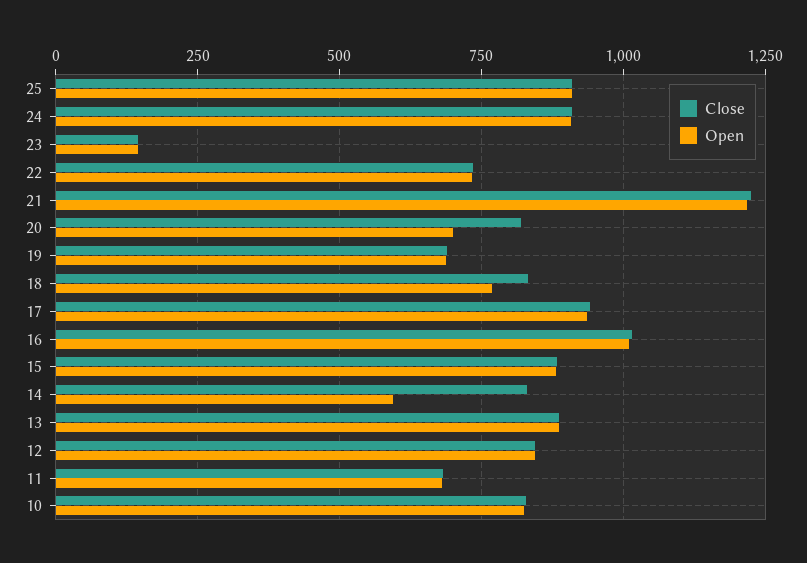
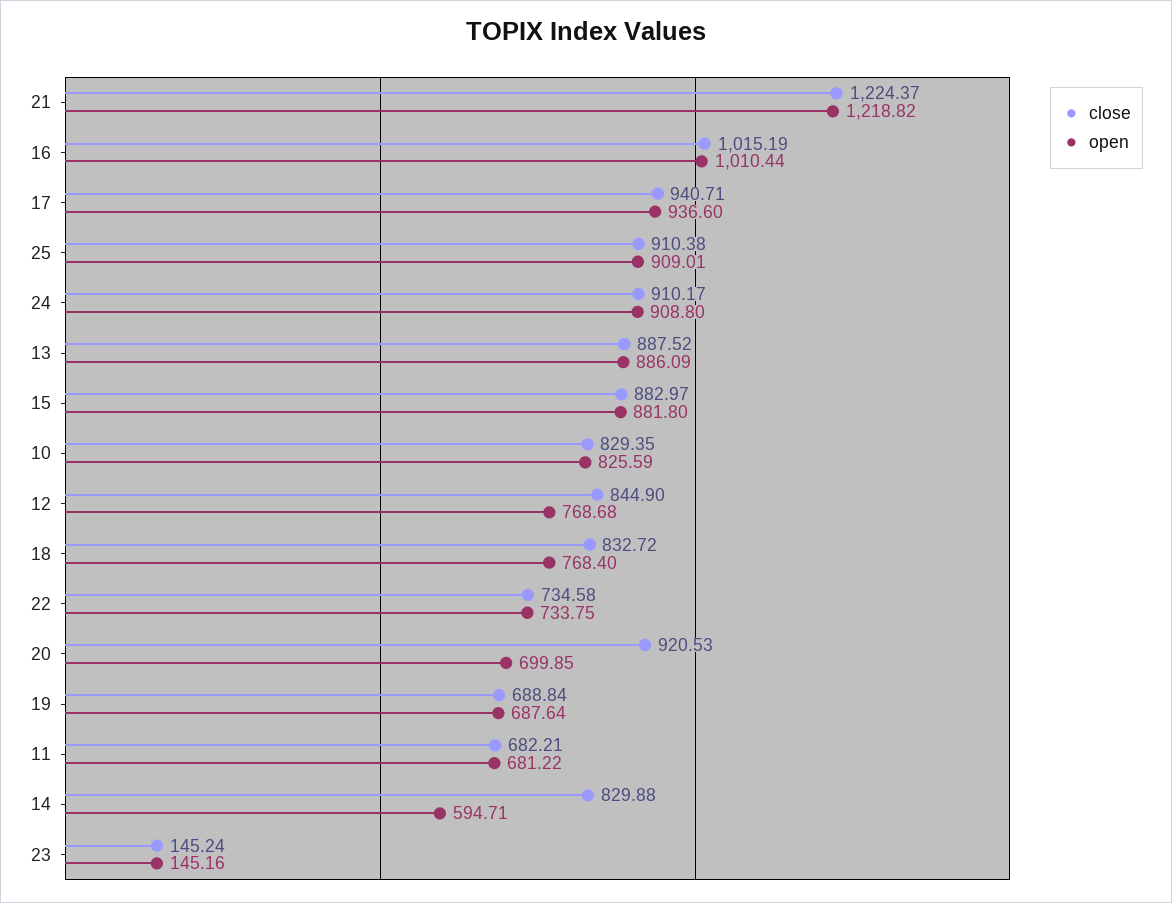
Close, 20: 825 -> 920.53
Open, 12: 850 -> 768.68

